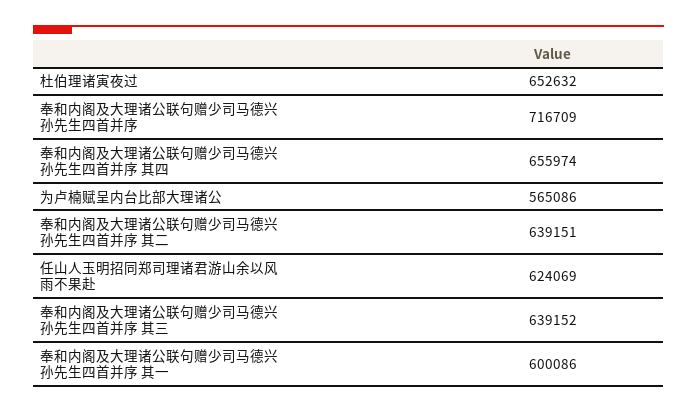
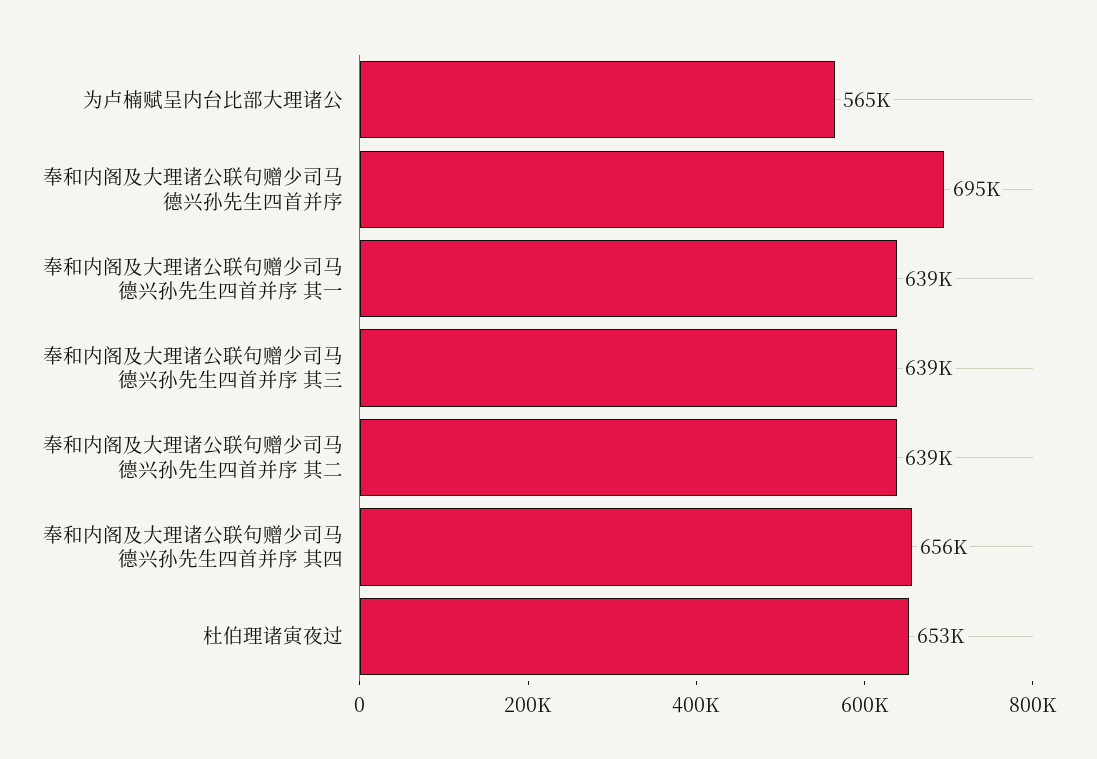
奉和内阁及大理诸公联句赠少司马德兴孙先生四首并序: 716709 -> 695000
任山人玉明招同郑司理诸君游山余以风雨不果赴: 624069 -> none
奉和内阁及大理诸公联句赠少司马德兴孙先生四首并序 其一: 600086 -> 639000

